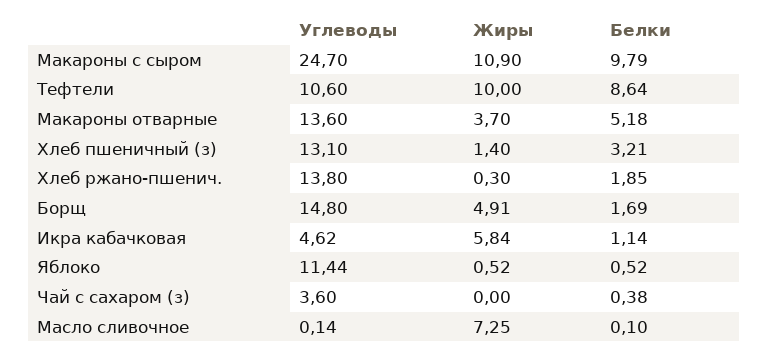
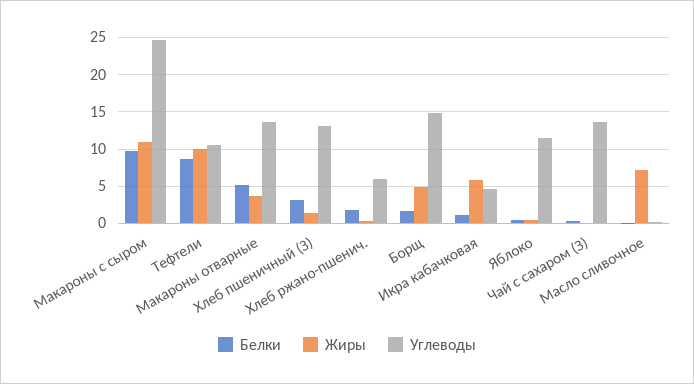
Углеводы, Хлеб ржано-пшенич.: 13.8 -> 6
Углеводы, Чай с сахаром (з): 3.6 -> 14

